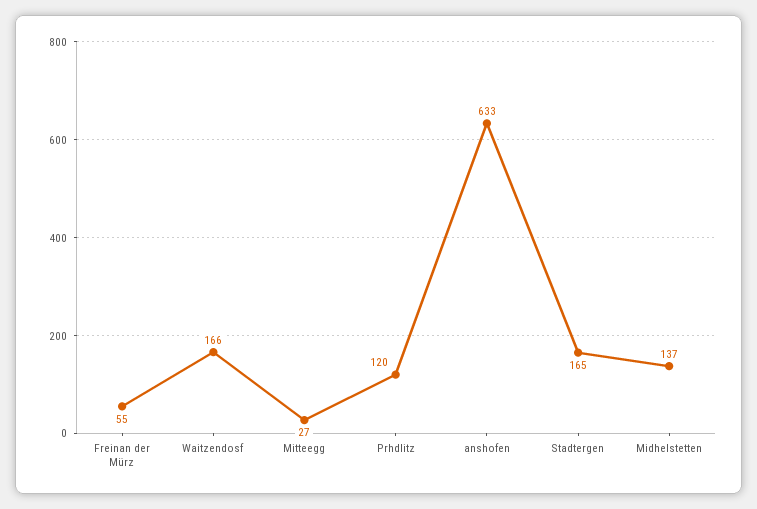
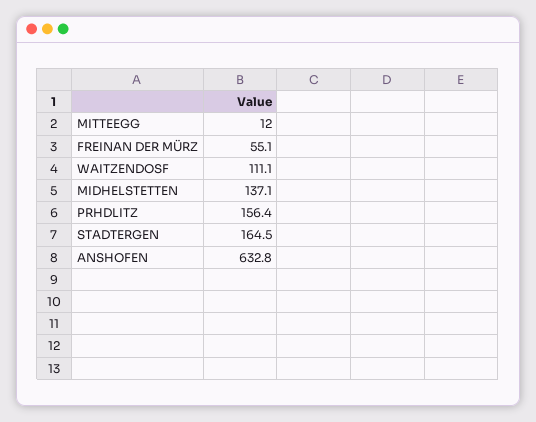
Waitzendosf: 166 -> 111.1
Mitteegg: 27 -> 12
Prhdlitz: 120 -> 156.4

